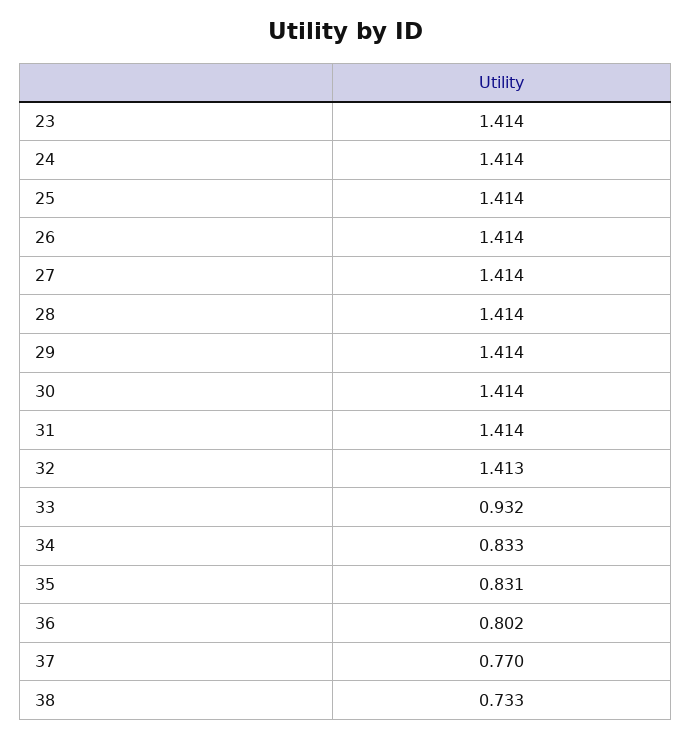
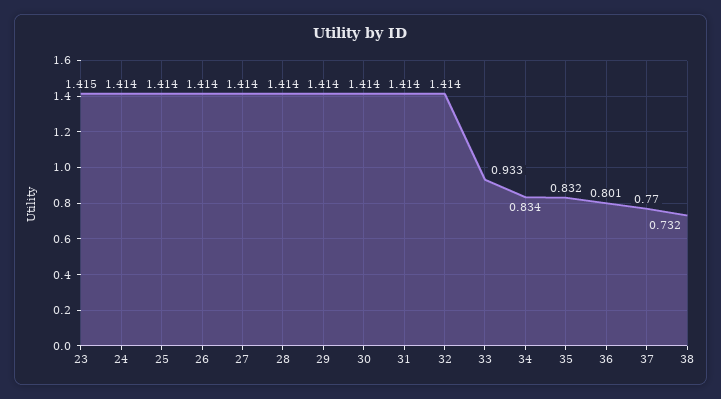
23: 1.414 -> 1.415
32: 1.413 -> 1.414
33: 0.932 -> 0.933
34: 0.833 -> 0.834
35: 0.831 -> 0.832
36: 0.802 -> 0.801
38: 0.733 -> 0.732

